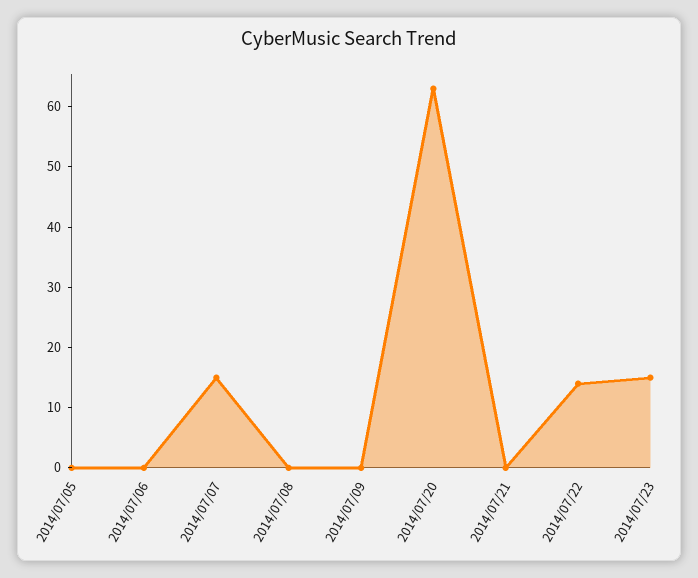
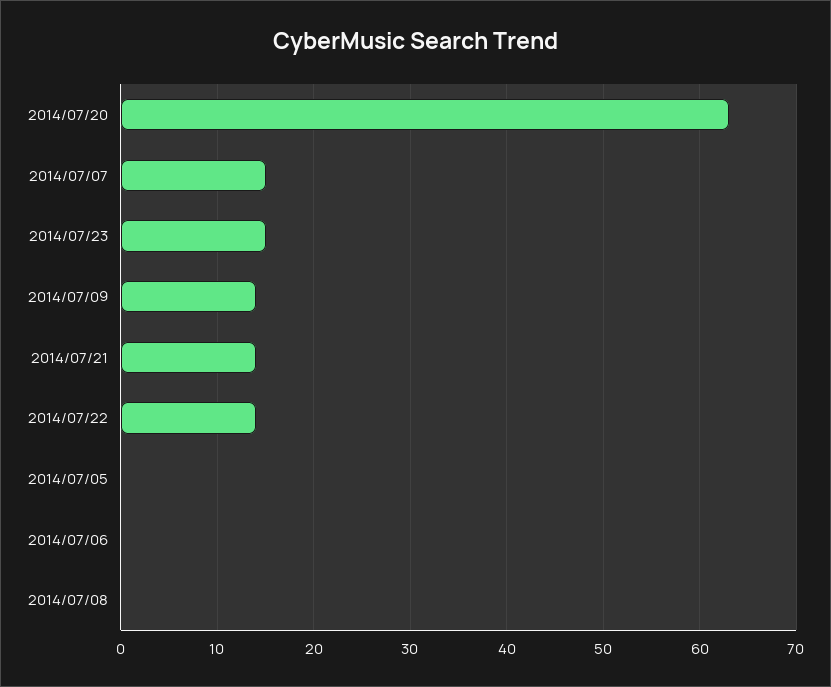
2014/07/09: 0 -> 14
2014/07/21: 0 -> 14

